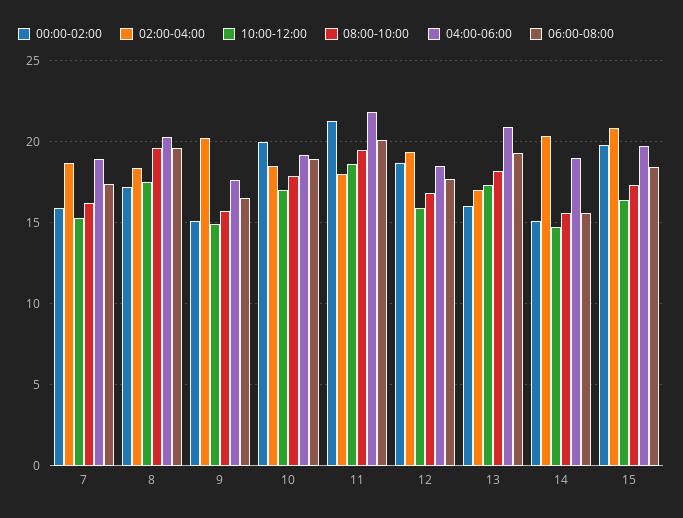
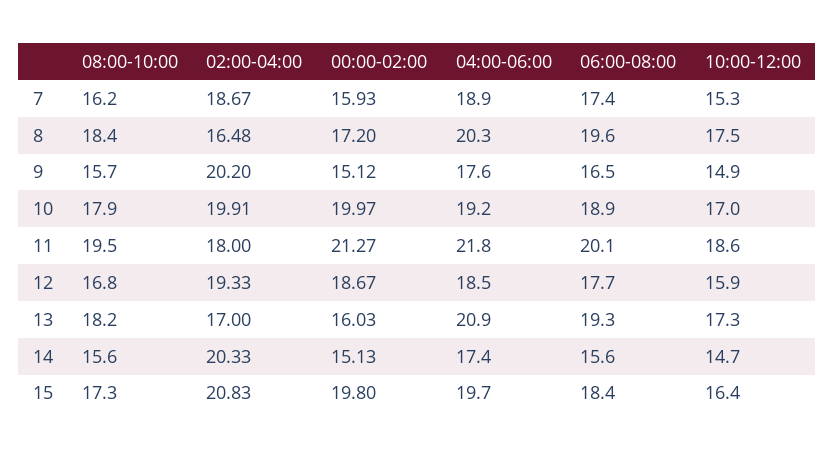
02:00-04:00, 8: 18.5 -> 16.48
08:00-10:00, 8: 19.5 -> 18.4
02:00-04:00, 10: 18.5 -> 19.91
04:00-06:00, 14: 19 -> 17.4

